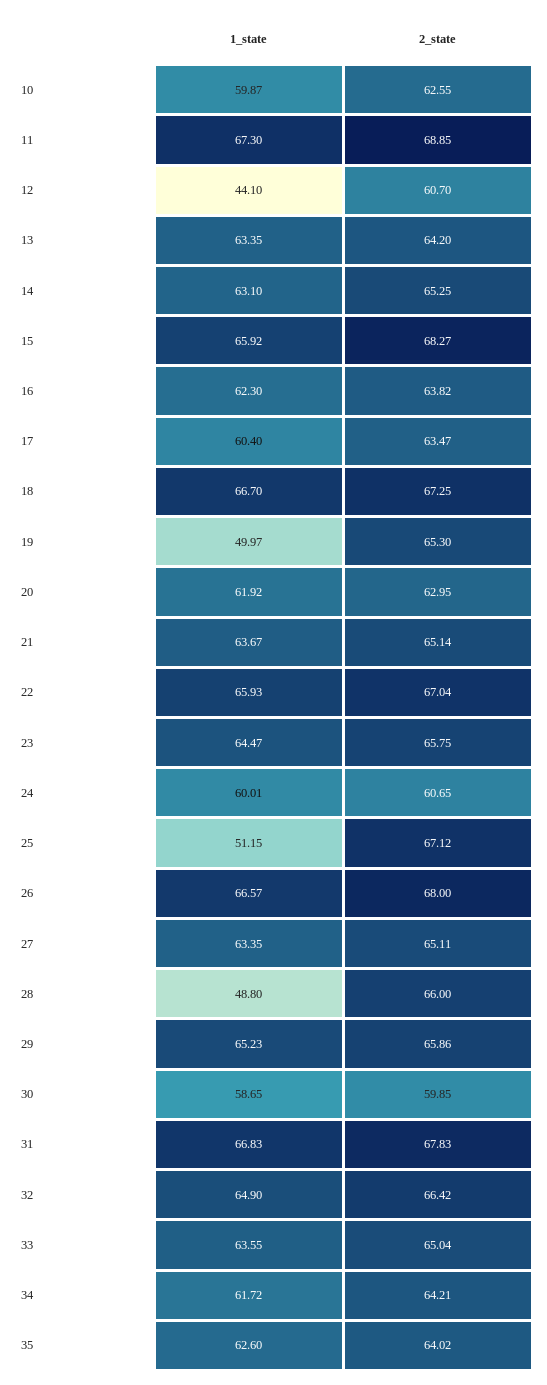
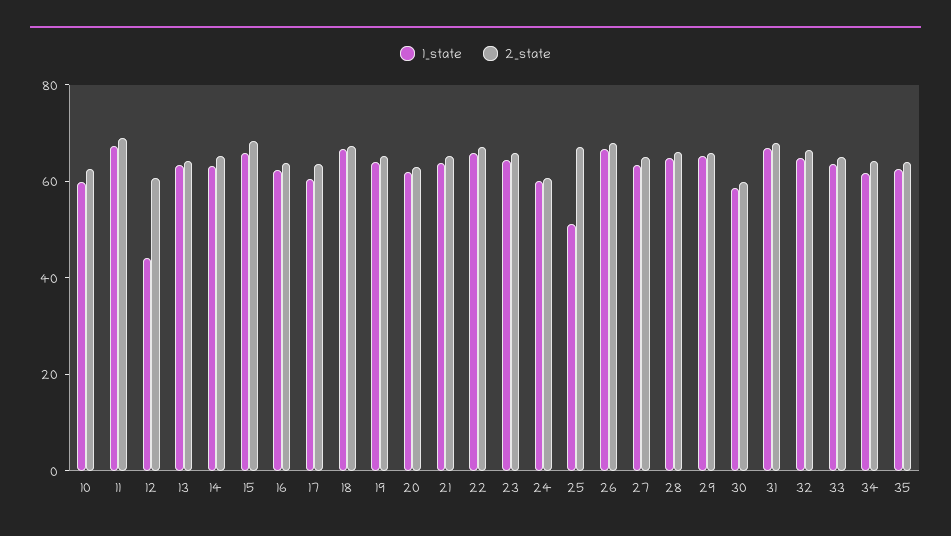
1_state, 19: 49.97 -> 65
1_state, 28: 48.8 -> 65

